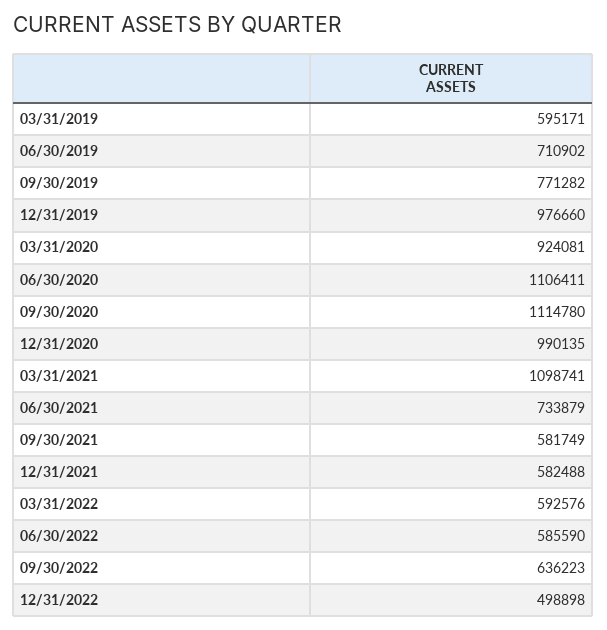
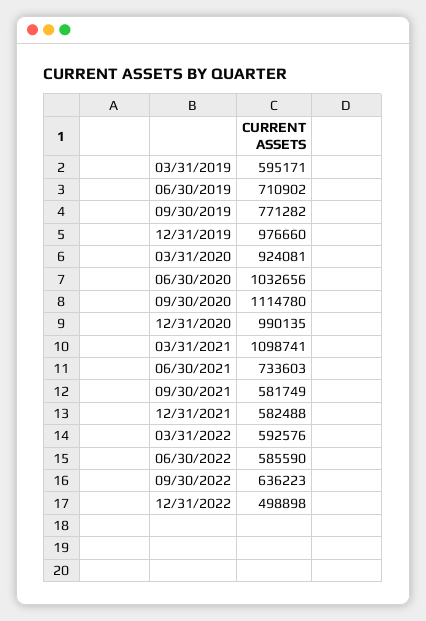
06/30/2020: 1106411 -> 1032656
06/30/2021: 733879 -> 733603

